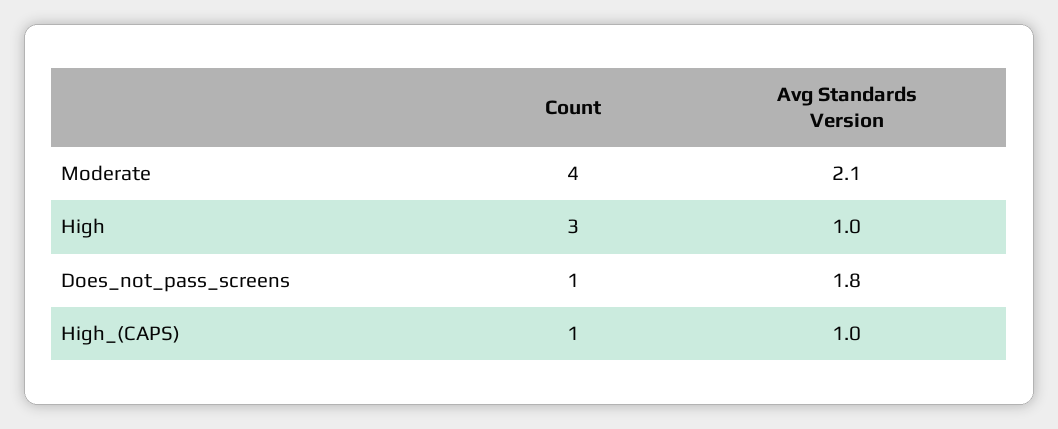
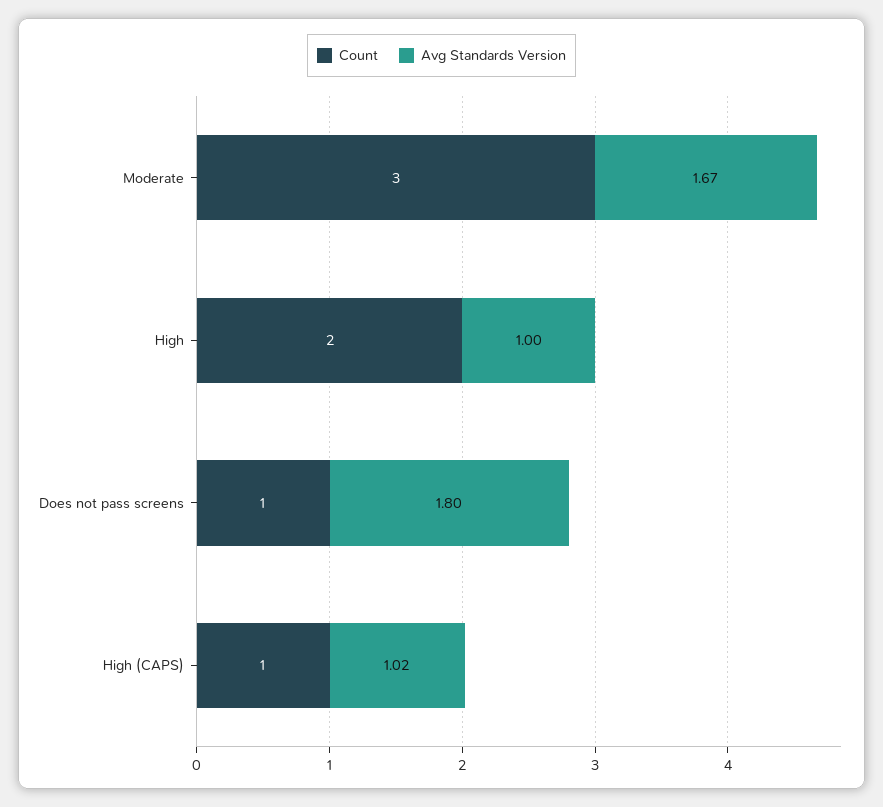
Count, Moderate: 4 -> 3
Avg Standards Version, Moderate: 2.1 -> 1.67
Count, High: 3 -> 2
Avg Standards Version, High_(CAPS): 1 -> 1.02

